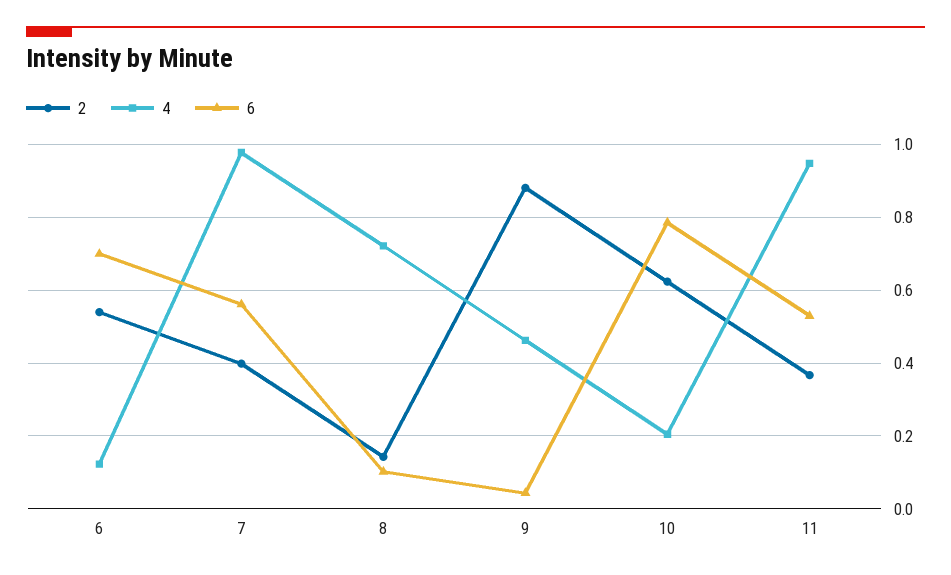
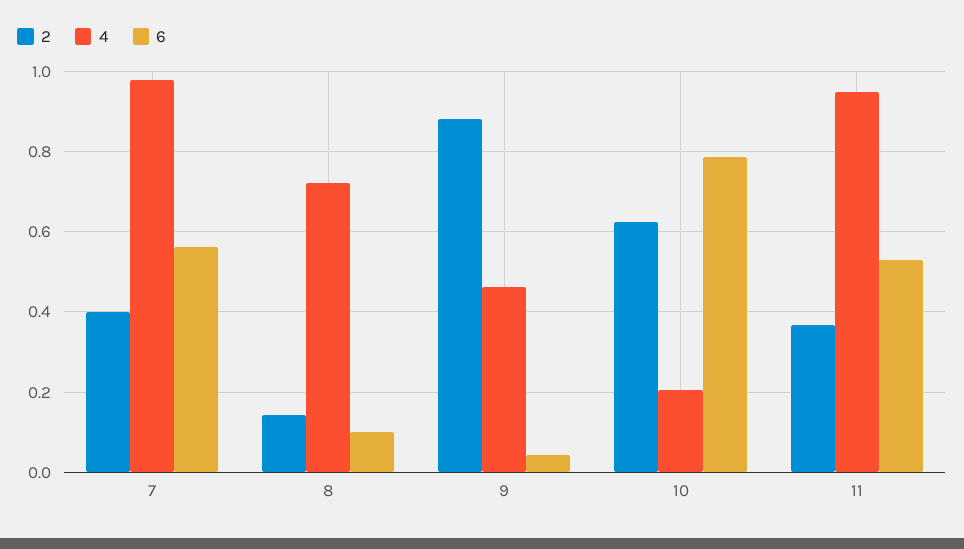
2, 6: 0.54 -> none
4, 6: 0.12 -> none
6, 6: 0.7 -> none

